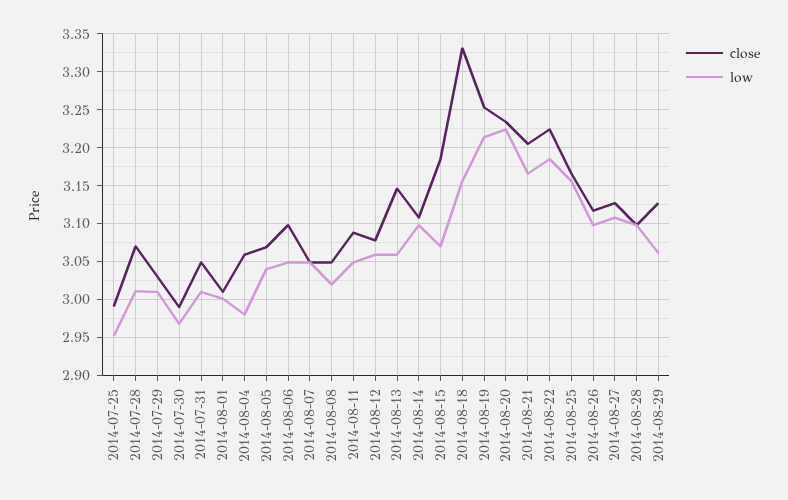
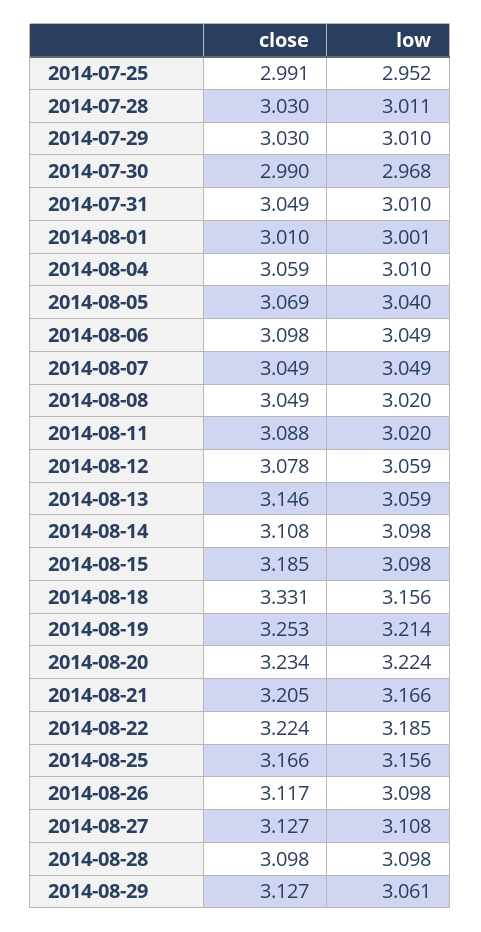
close, 2014-07-28: 3.07 -> 3.03
low, 2014-08-04: 2.98 -> 3.01
low, 2014-08-11: 3.05 -> 3.02
low, 2014-08-15: 3.07 -> 3.098

